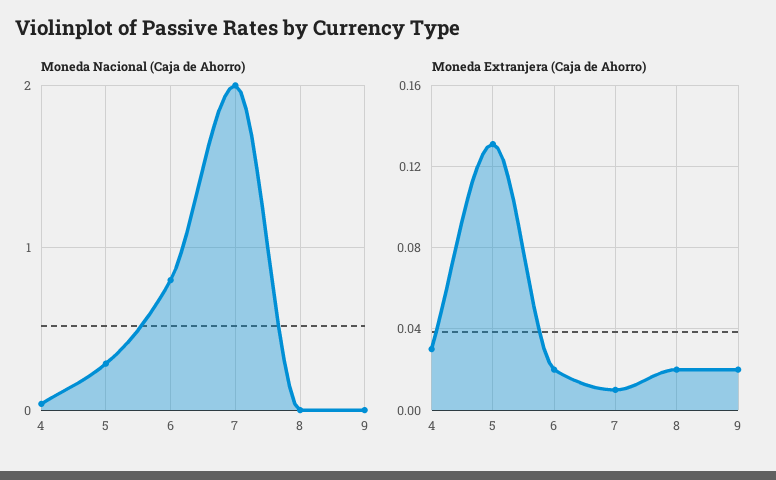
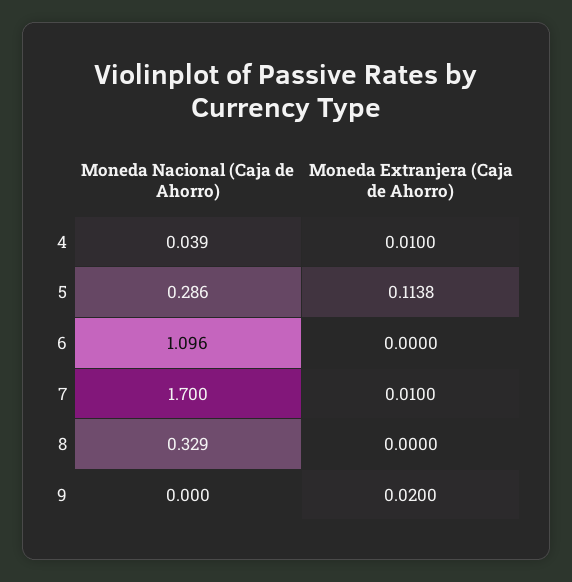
Moneda Nacional (Caja de Ahorro), 6: 0.8 -> 1.096
Moneda Nacional (Caja de Ahorro), 7: 2 -> 1.7
Moneda Nacional (Caja de Ahorro), 8: 0 -> 0.329
Moneda Extranjera (Caja de Ahorro), 4: 0.03 -> 0.01
Moneda Extranjera (Caja de Ahorro), 5: 0.13 -> 0.1138
Moneda Extranjera (Caja de Ahorro), 6: 0.02 -> 0
Moneda Extranjera (Caja de Ahorro), 8: 0.02 -> 0

